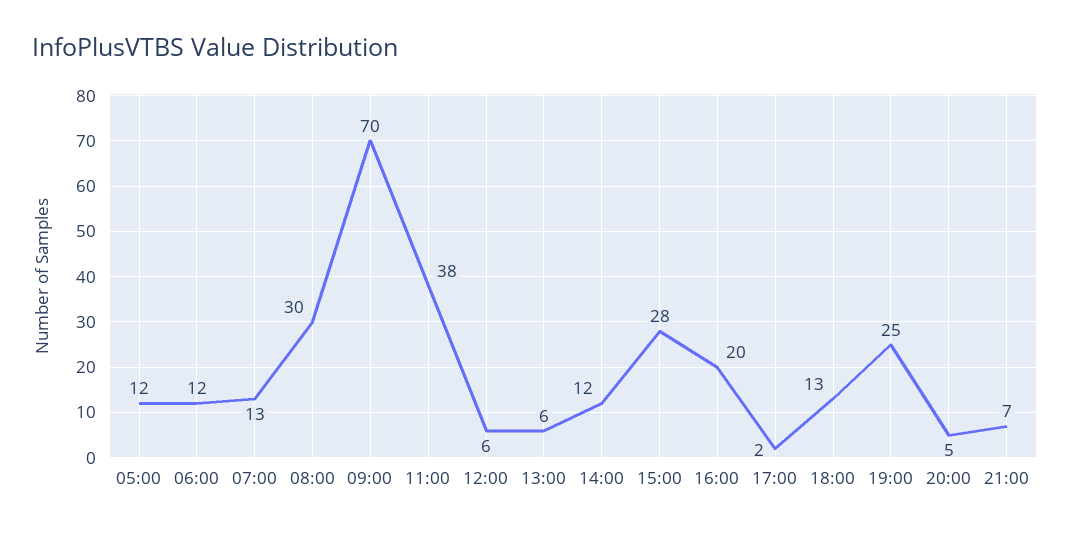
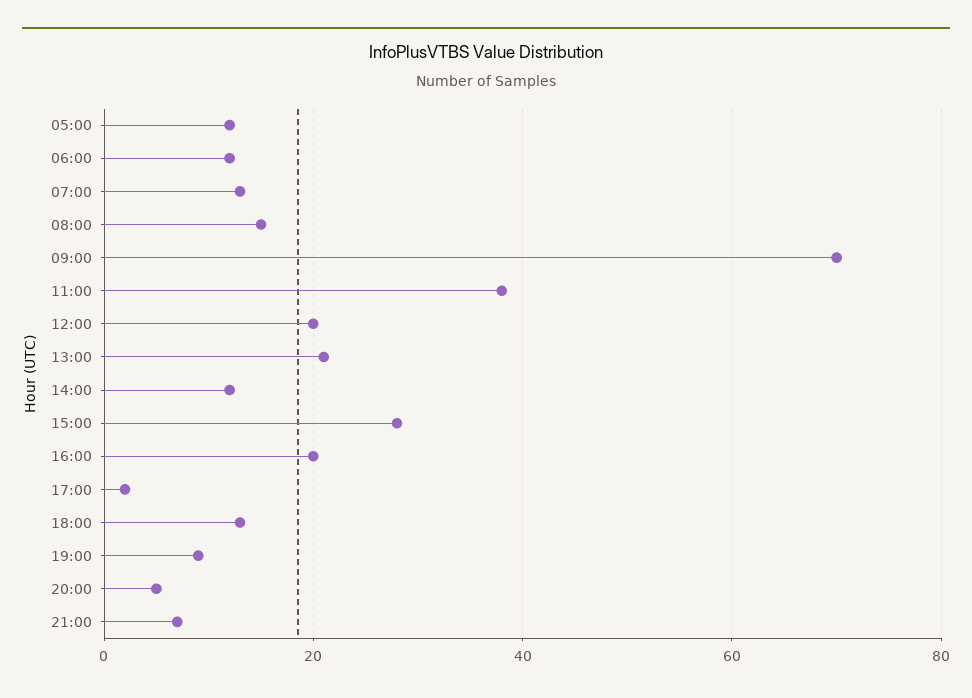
08:00: 30 -> 15
12:00: 6 -> 20
13:00: 6 -> 20
19:00: 25 -> 10

